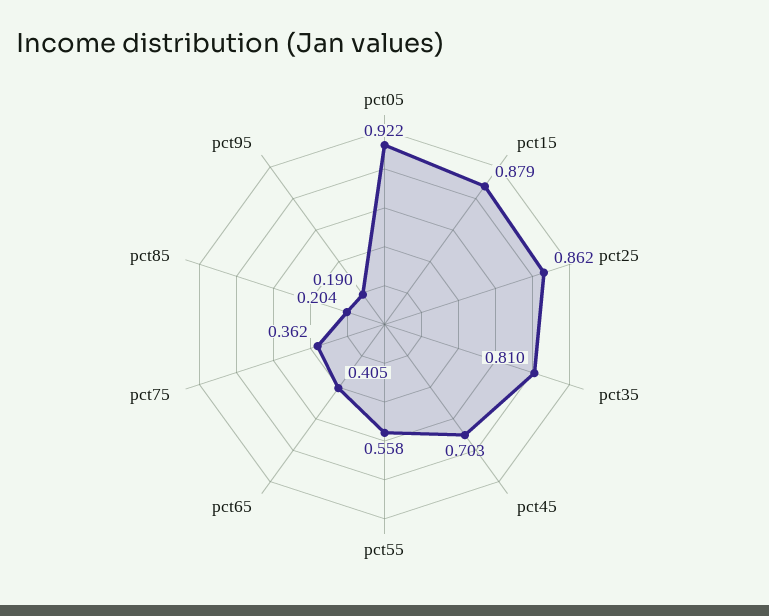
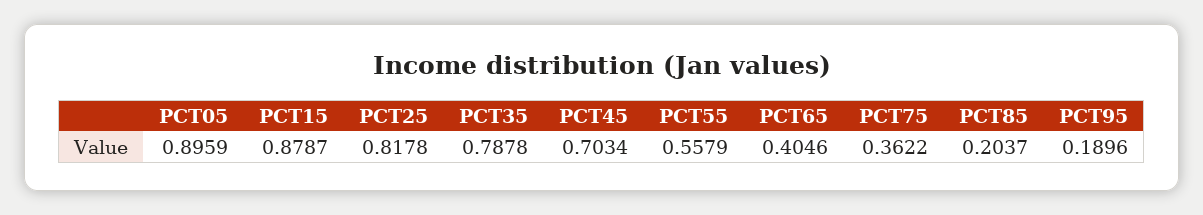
pct05: 0.922 -> 0.8959
pct25: 0.862 -> 0.8178
pct35: 0.81 -> 0.7878

